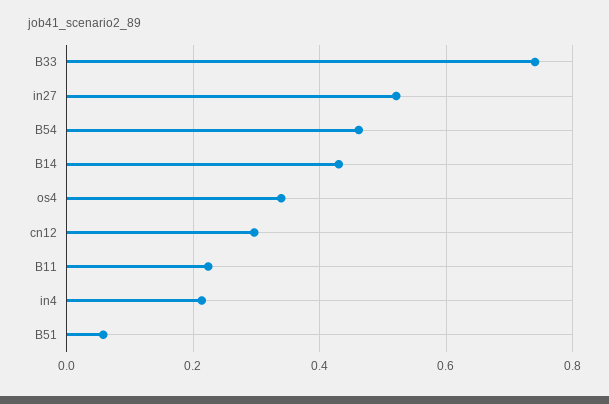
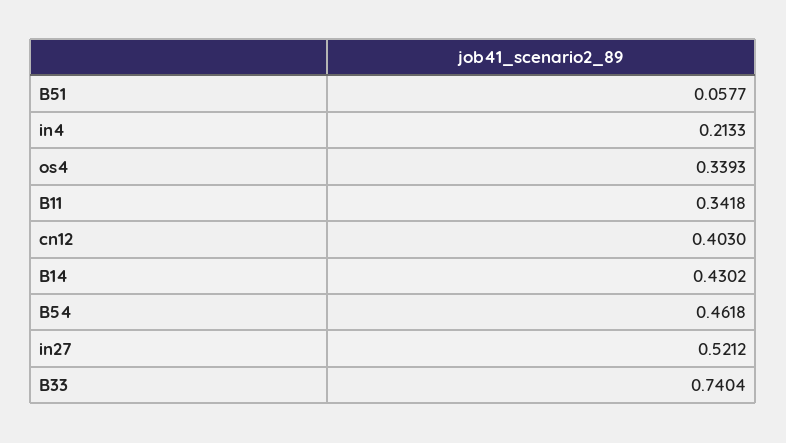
cn12: 0.3 -> 0.403
B11: 0.22 -> 0.3418

